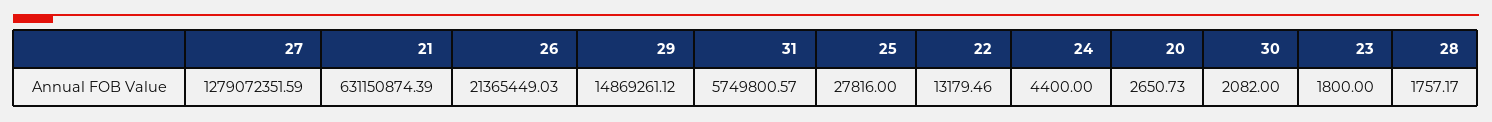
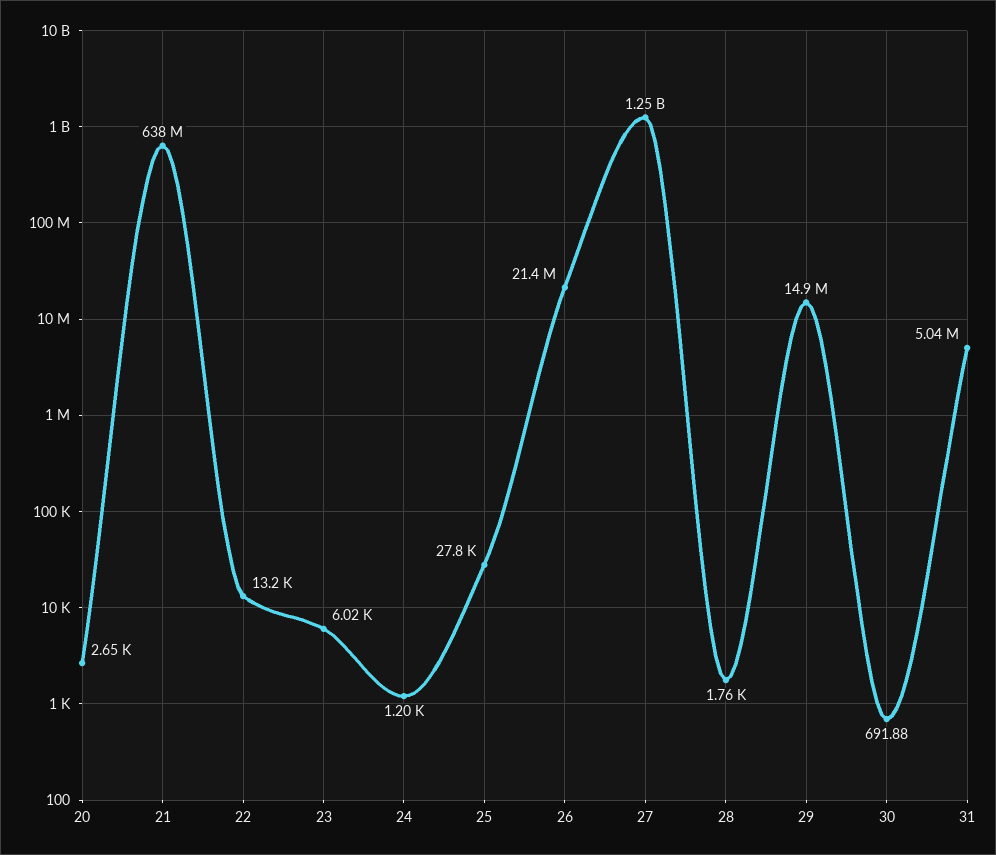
27: 1279072351.59 -> 1250000000
21: 631150874.39 -> 638000000
31: 5749800.57 -> 5040000
24: 4400 -> 1200
30: 2082 -> 691.88
23: 1800 -> 6020

